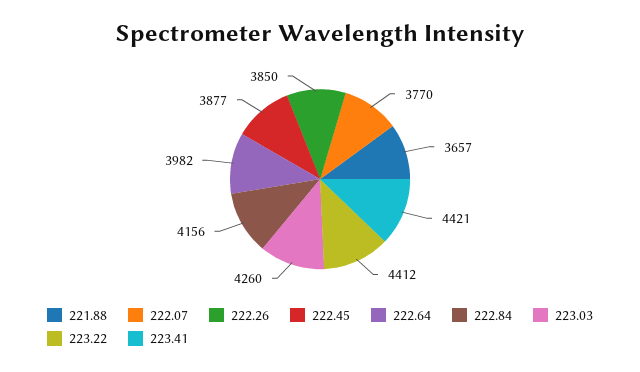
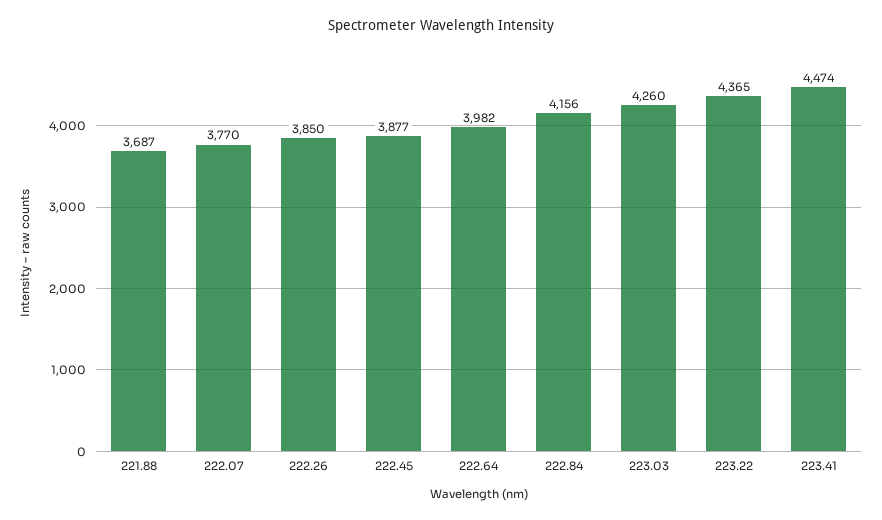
221.88: 3657 -> 3687
223.22: 4412 -> 4365
223.41: 4421 -> 4474

